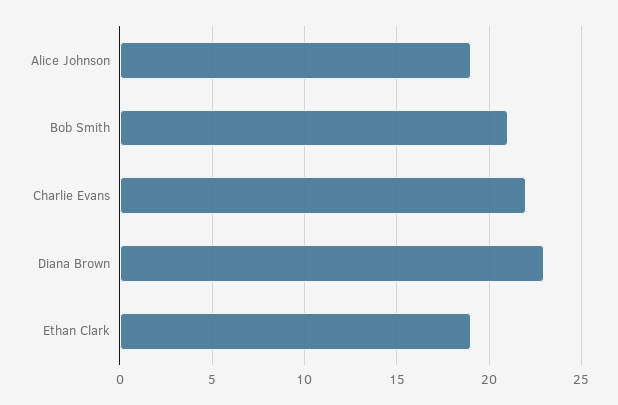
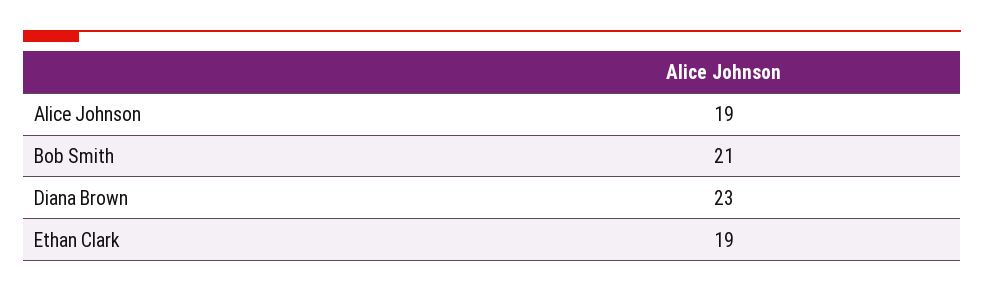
Charlie Evans: 22 -> none

